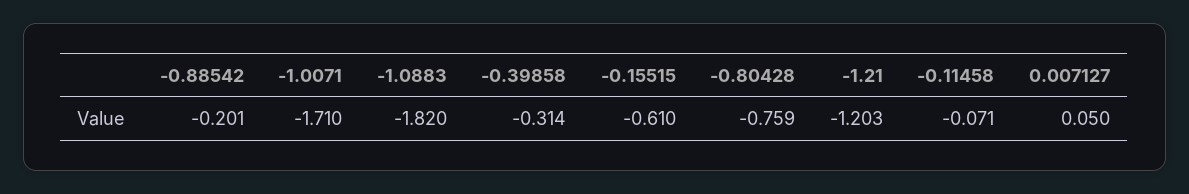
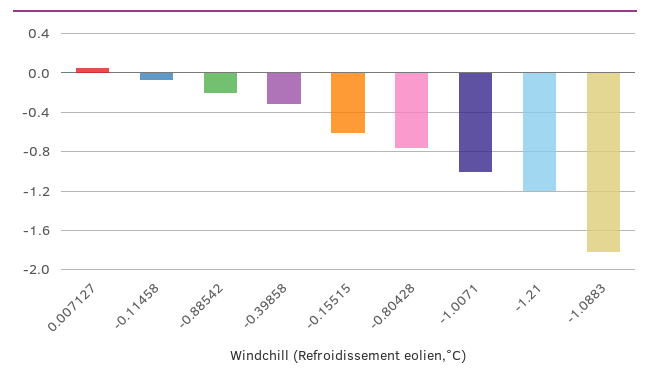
-1.0071: -1.71 -> -1

